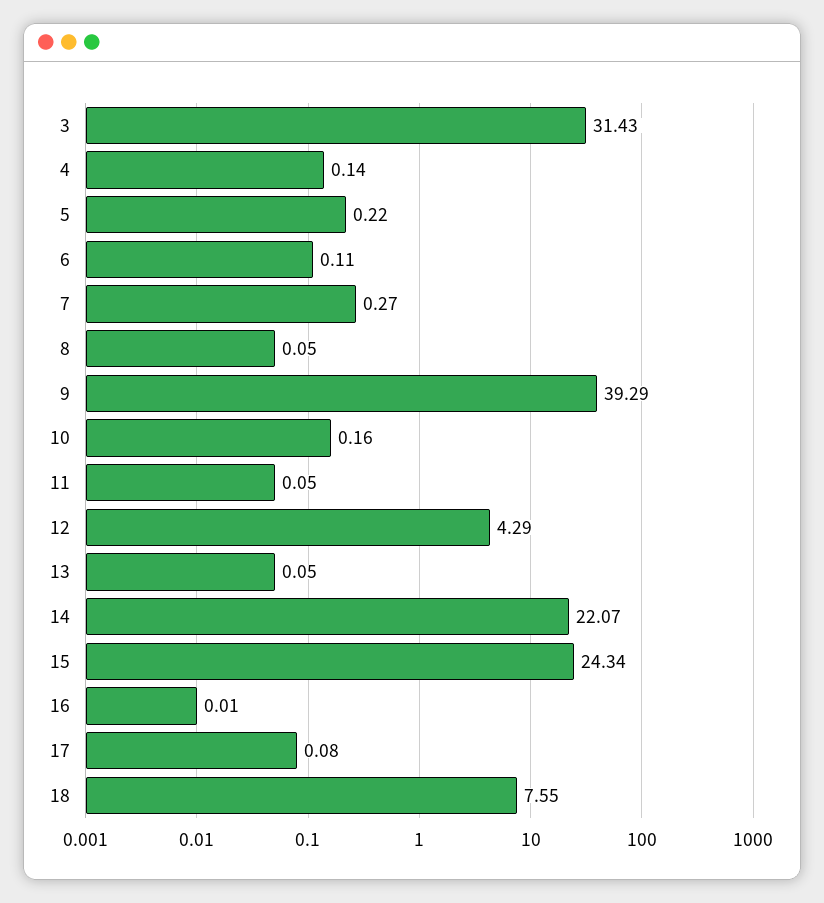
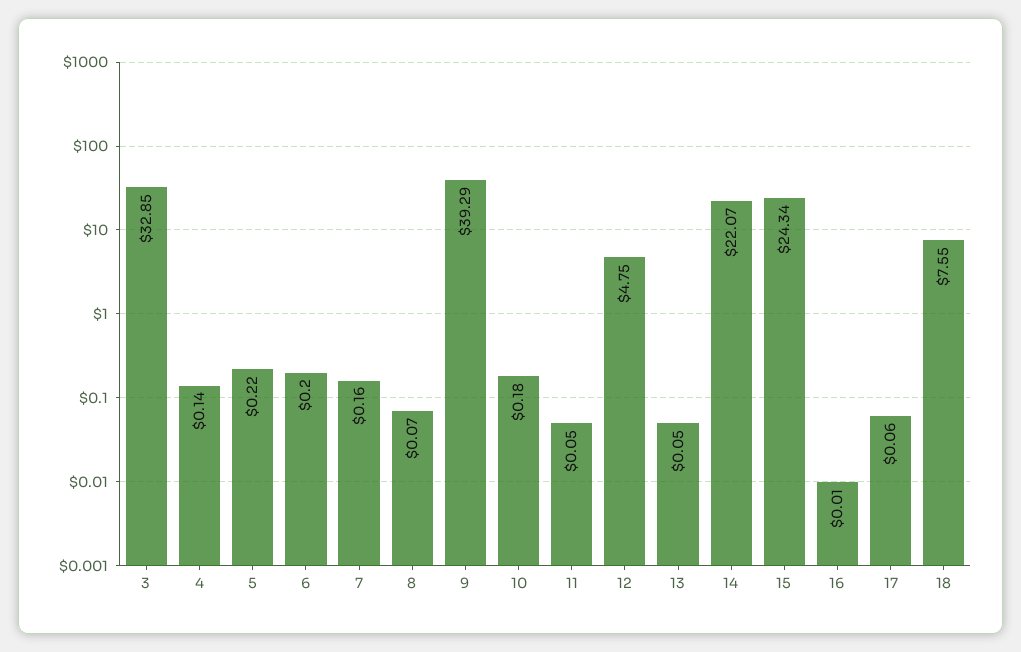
3: 31.43 -> 32.85
6: 0.11 -> 0.2
7: 0.27 -> 0.16
8: 0.05 -> 0.07
10: 0.16 -> 0.18
12: 4.29 -> 4.75
17: 0.08 -> 0.06

